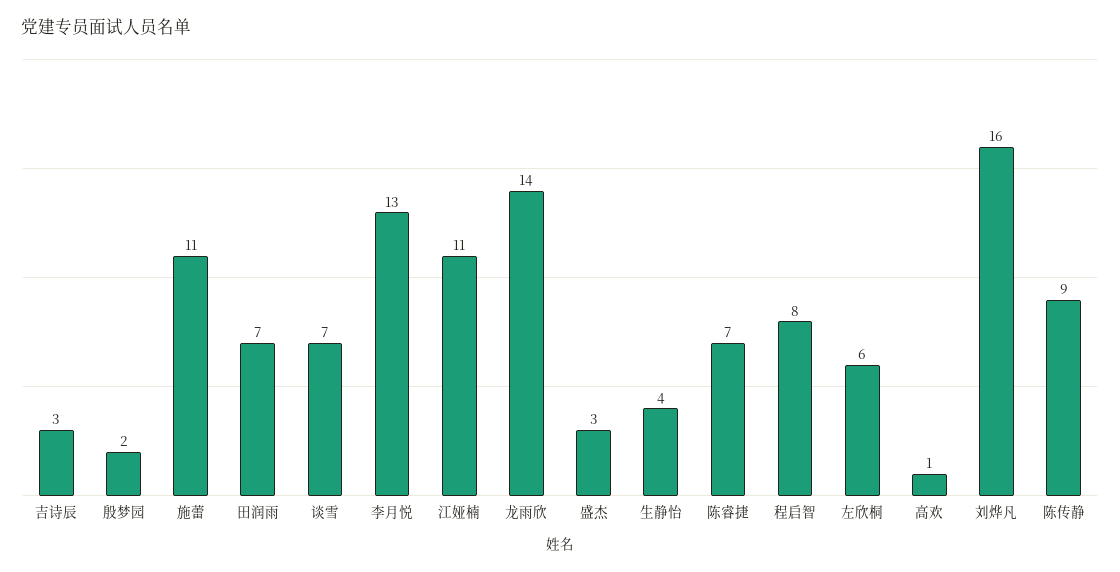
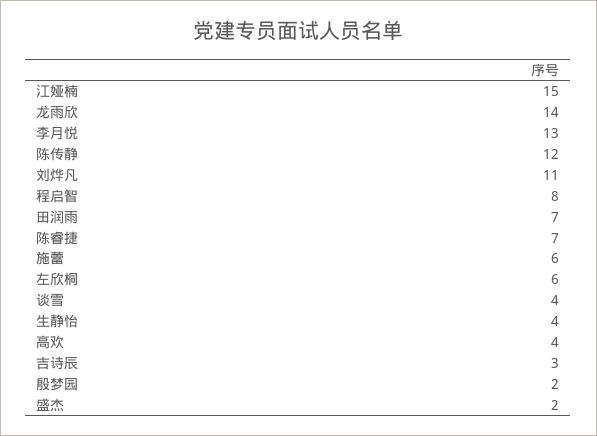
施蕾: 11 -> 6
谈雪: 7 -> 4
江娅楠: 11 -> 15
盛杰: 3 -> 2
高欢: 1 -> 4
刘烨凡: 16 -> 11
陈传静: 9 -> 12

